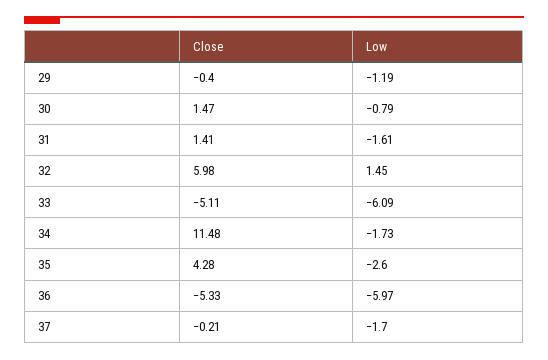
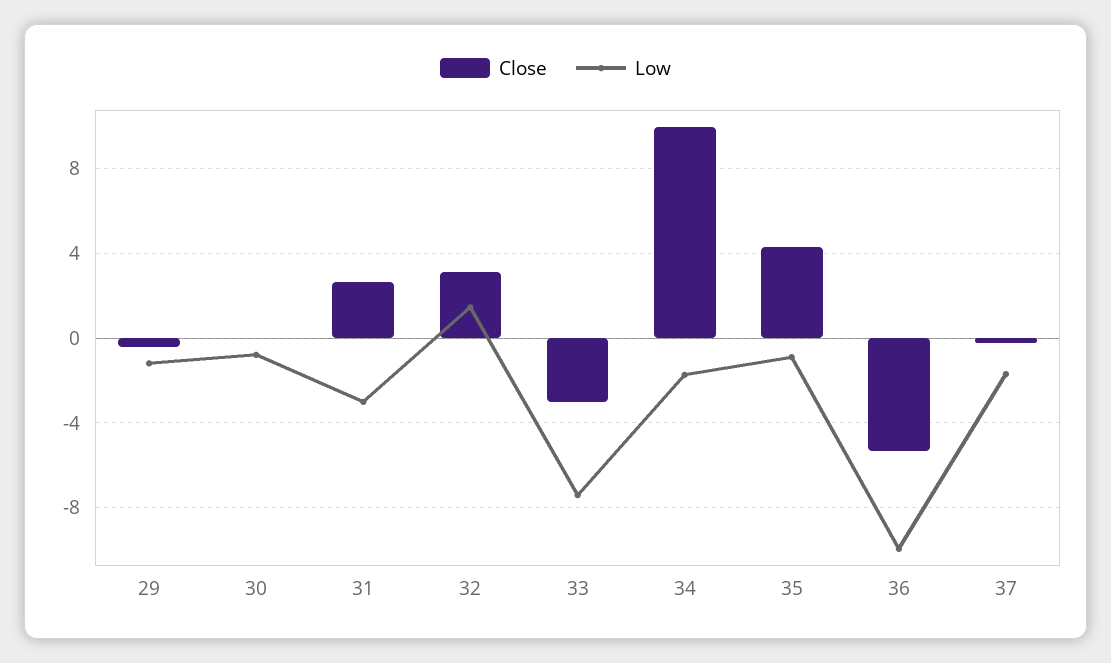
Close, 30: 1.47 -> 0
Close, 31: 1.41 -> 2.5
Low, 31: -1.61 -> -3
Close, 32: 5.98 -> 3
Close, 33: -5.11 -> -3
Low, 33: -6.09 -> -7.5
Close, 34: 11.48 -> 10
Low, 35: -2.6 -> -1
Low, 36: -5.97 -> -10

